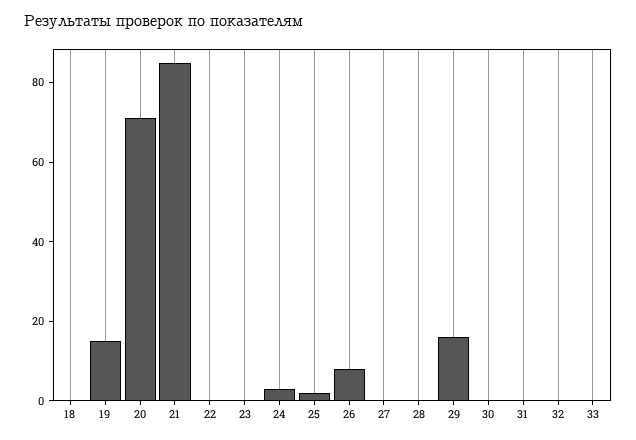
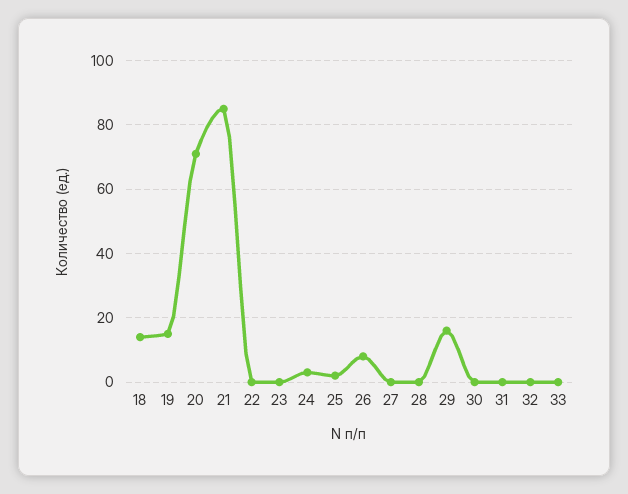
18: 0 -> 15

